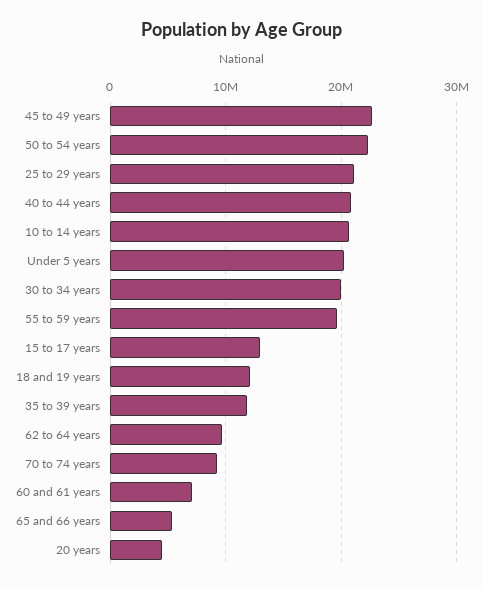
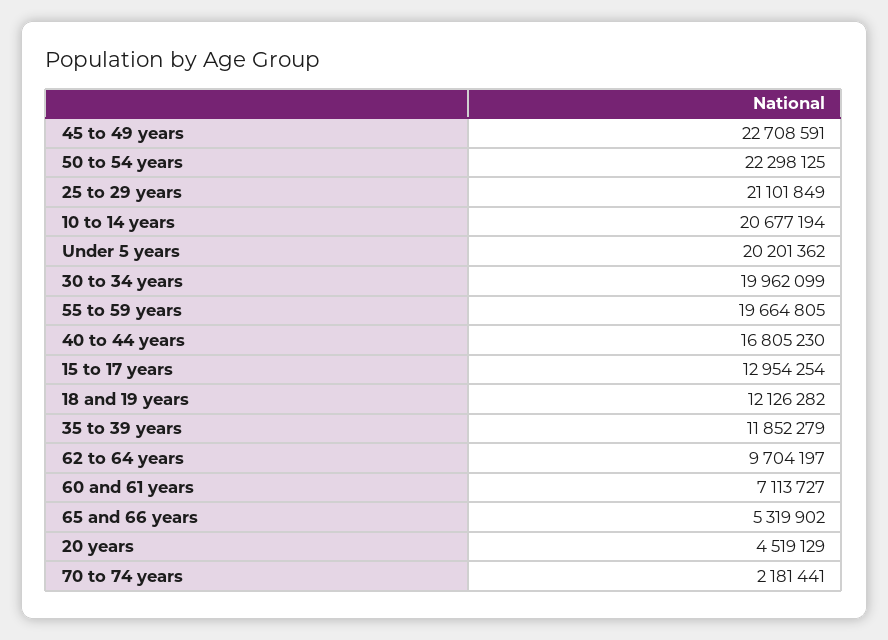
40 to 44 years: 21000000 -> 16805230
70 to 74 years: 9000000 -> 2181441

